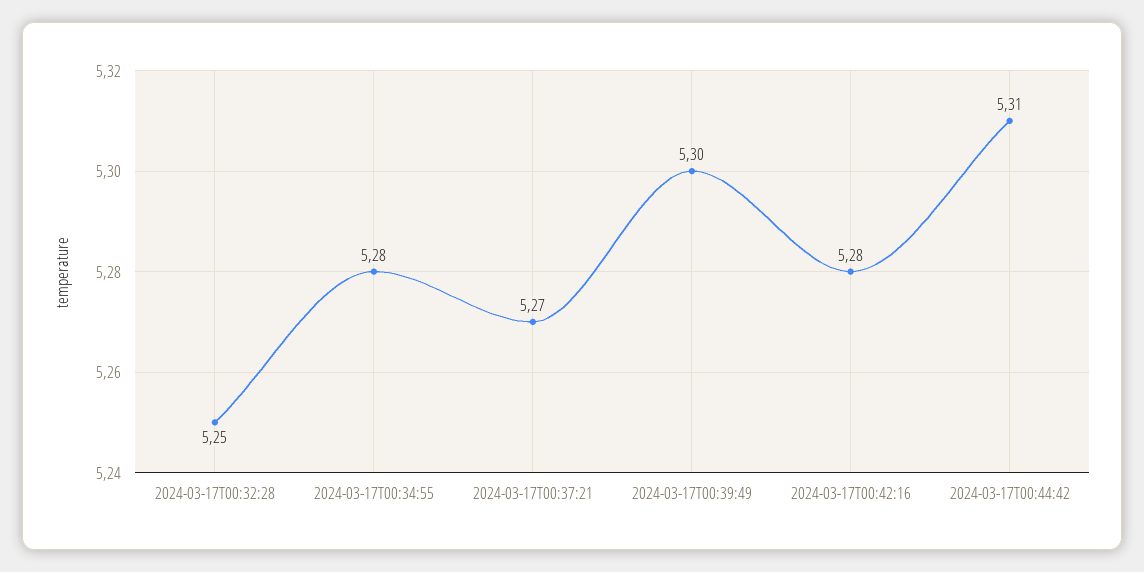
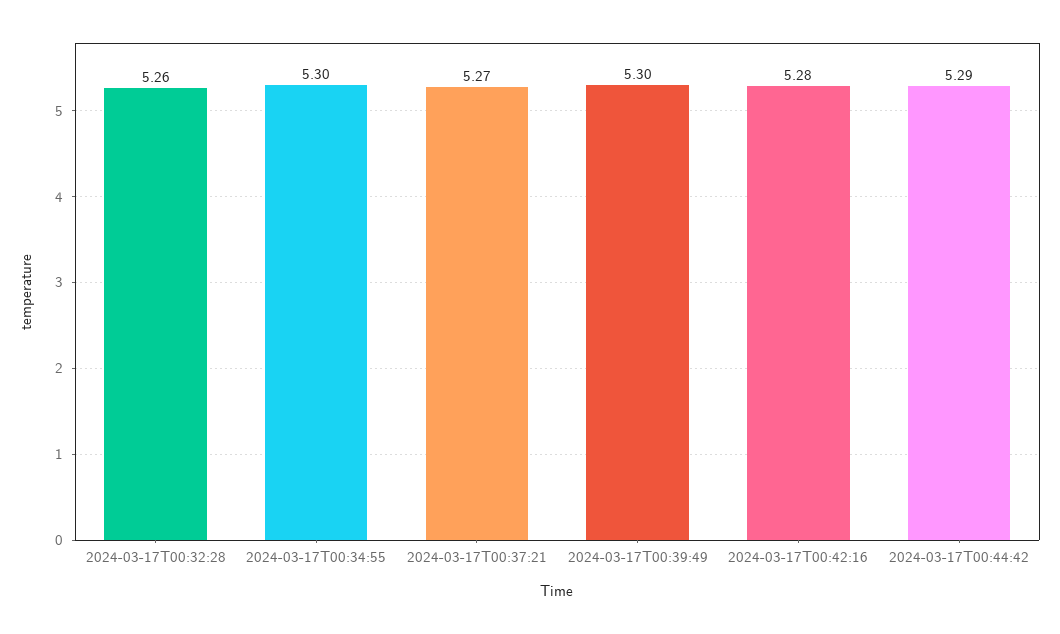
2024-03-17T00:32:28: 5.25 -> 5.26
2024-03-17T00:34:55: 5.28 -> 5.3
2024-03-17T00:44:42: 5.31 -> 5.29

